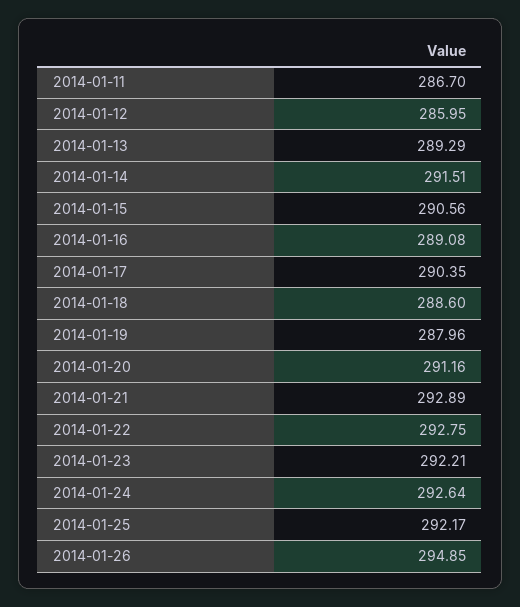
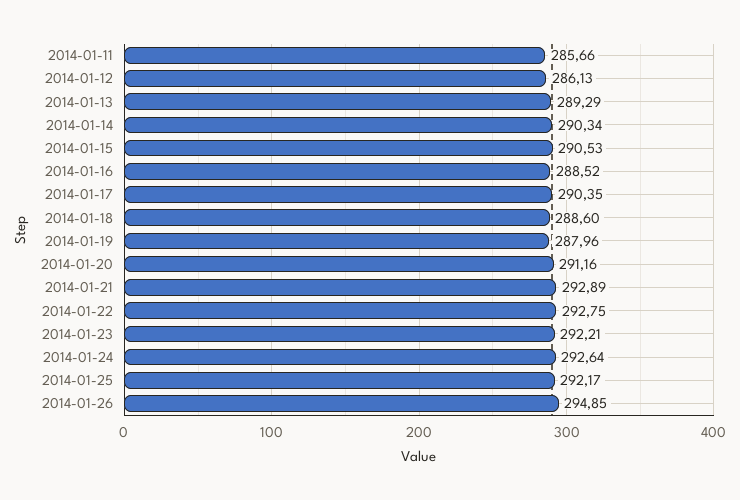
2014-01-11: 286.7 -> 285.66
2014-01-12: 285.95 -> 286.13
2014-01-14: 291.51 -> 290.34
2014-01-15: 290.56 -> 290.53
2014-01-16: 289.08 -> 288.52

